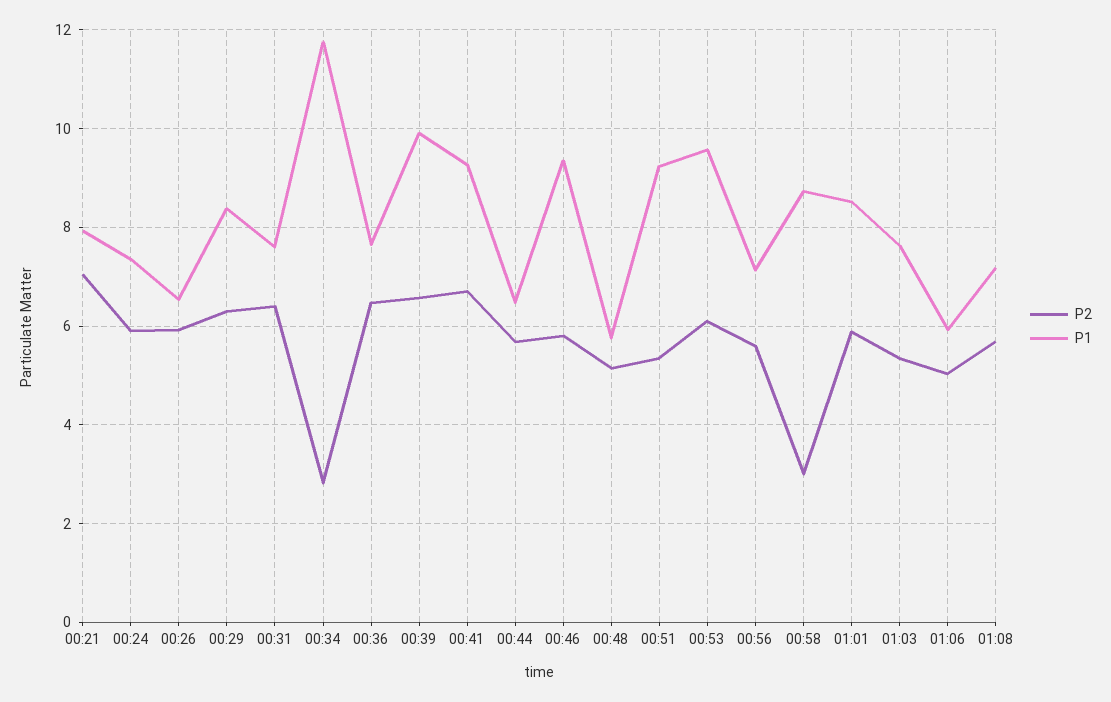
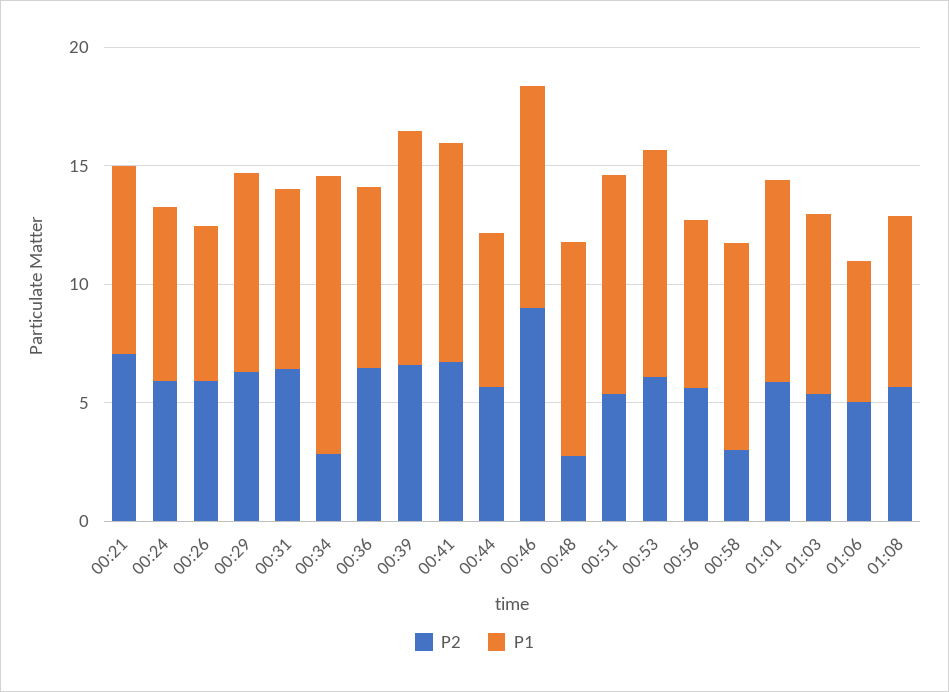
P2, 00:46: 5.8 -> 9
P2, 00:48: 5.2 -> 3
P1, 00:48: 5.8 -> 9

